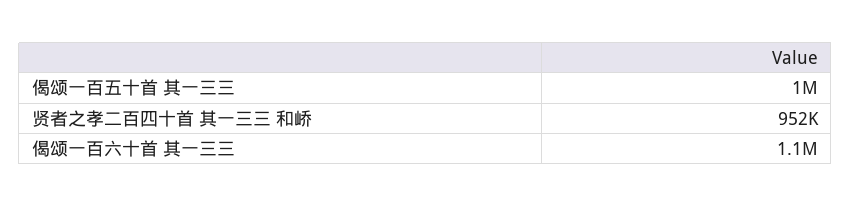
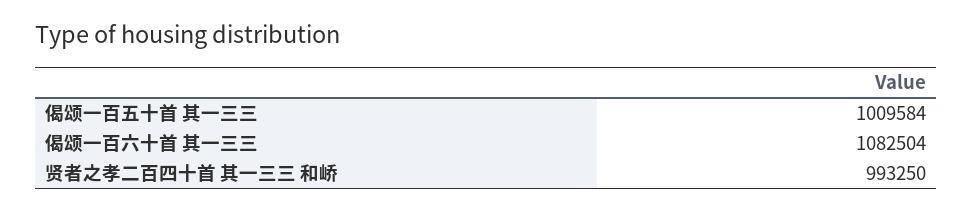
贤者之孝二百四十首 其一三三 和峤: 952000 -> 993250

